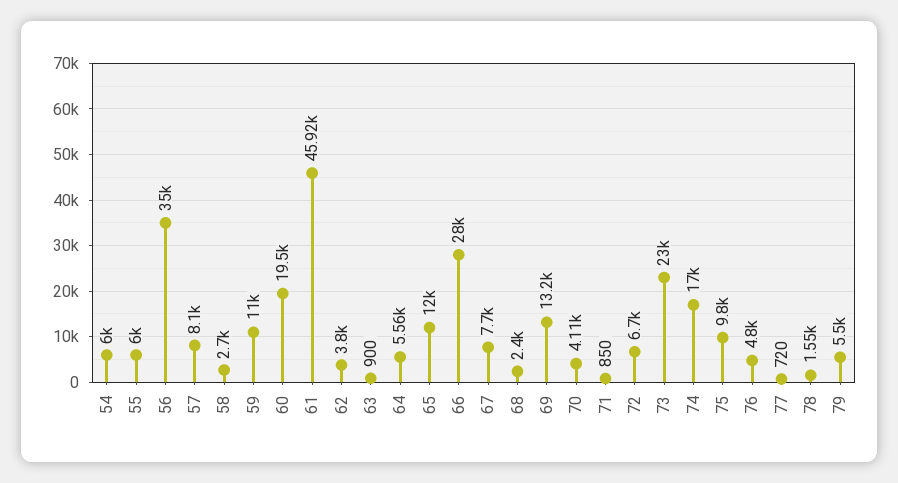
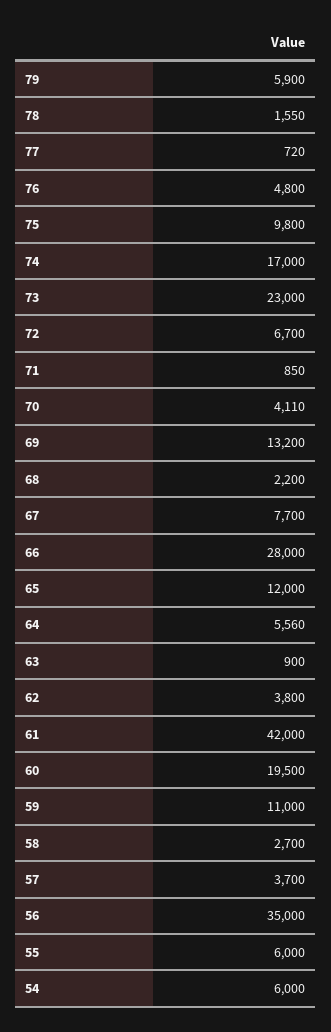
57: 8100 -> 3700
61: 45920 -> 42000
68: 2400 -> 2200
79: 5500 -> 5900

